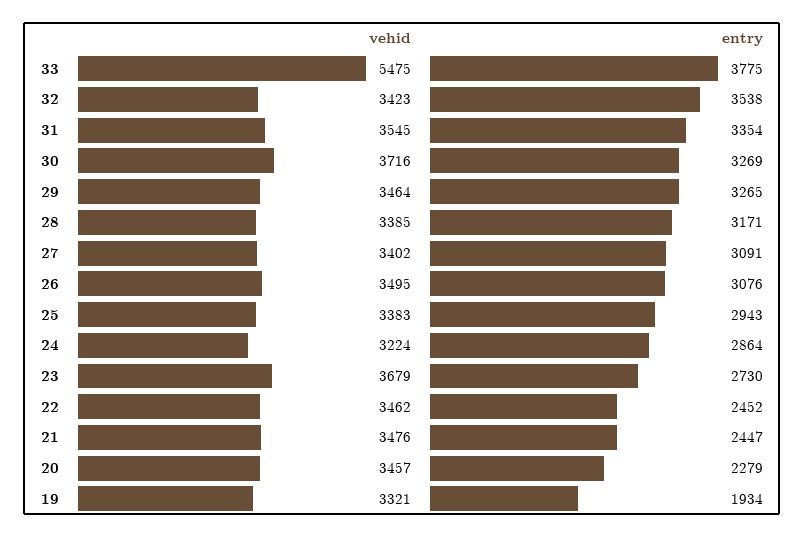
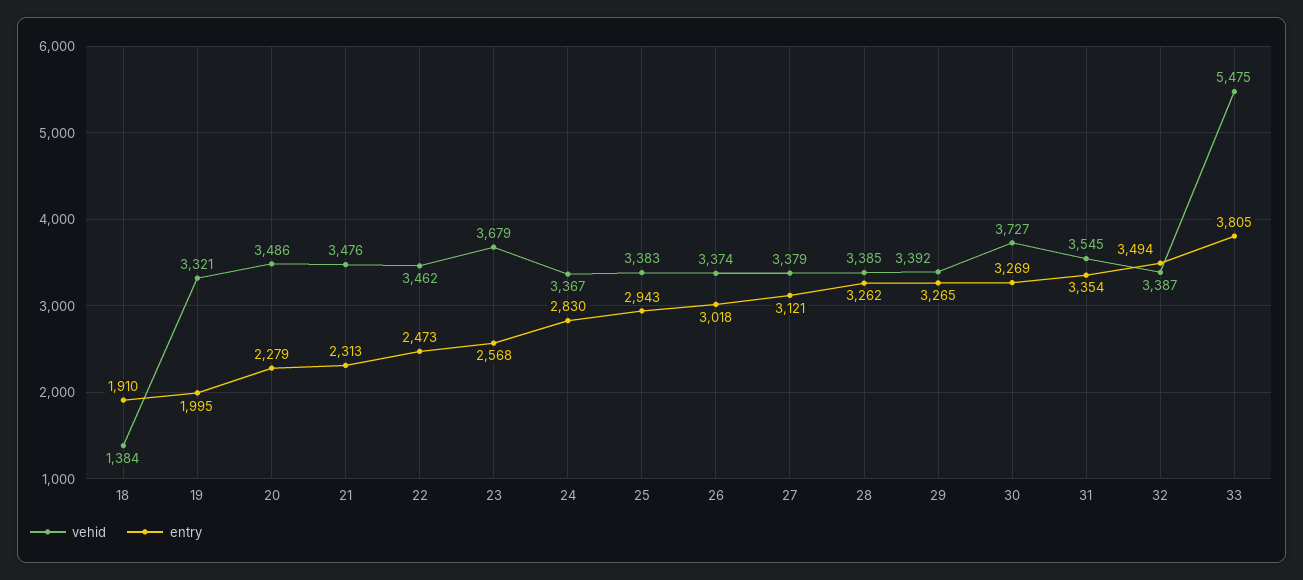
entry, 33: 3775 -> 3805
vehid, 32: 3423 -> 3387
entry, 32: 3538 -> 3494
vehid, 30: 3716 -> 3727
vehid, 29: 3464 -> 3392
entry, 28: 3171 -> 3262
vehid, 27: 3402 -> 3379
entry, 27: 3091 -> 3121
vehid, 26: 3495 -> 3374
entry, 26: 3076 -> 3018
vehid, 24: 3224 -> 3367
entry, 24: 2864 -> 2830
entry, 23: 2730 -> 2568
entry, 22: 2452 -> 2473
entry, 21: 2447 -> 2313
vehid, 20: 3457 -> 3486
entry, 19: 1934 -> 1995
vehid, 18: none -> 1384
entry, 18: none -> 1910

